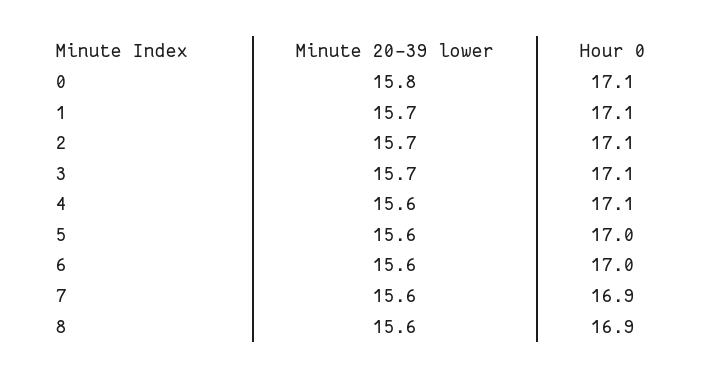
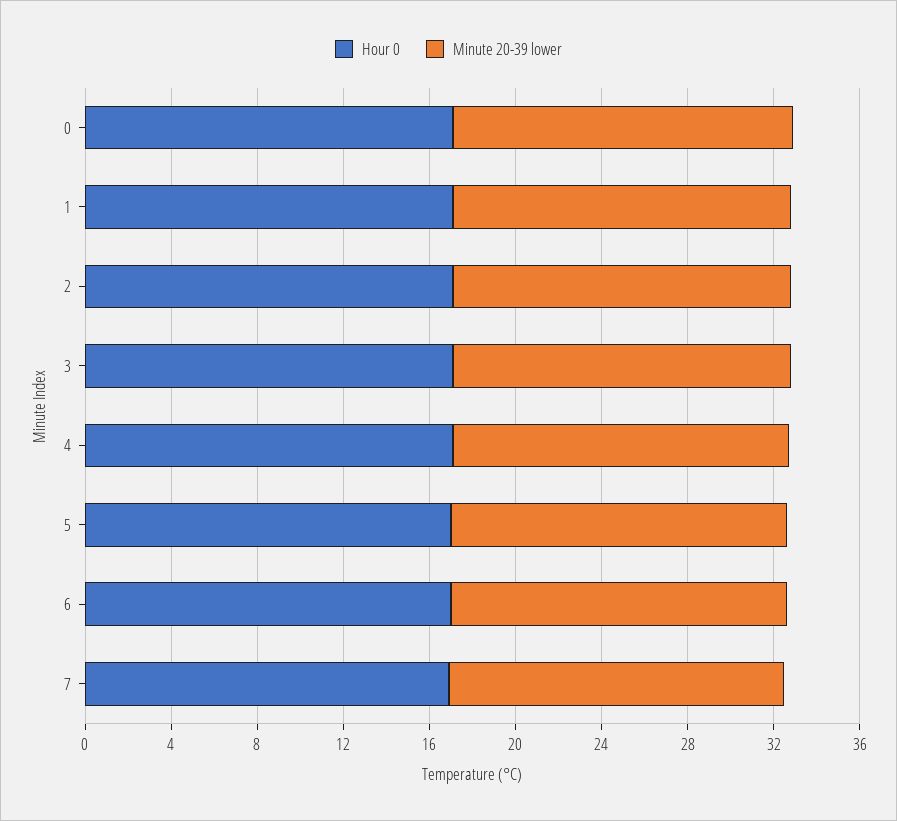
Minute 20-39 lower, 8: 15.6 -> none
Hour 0, 8: 16.9 -> none

